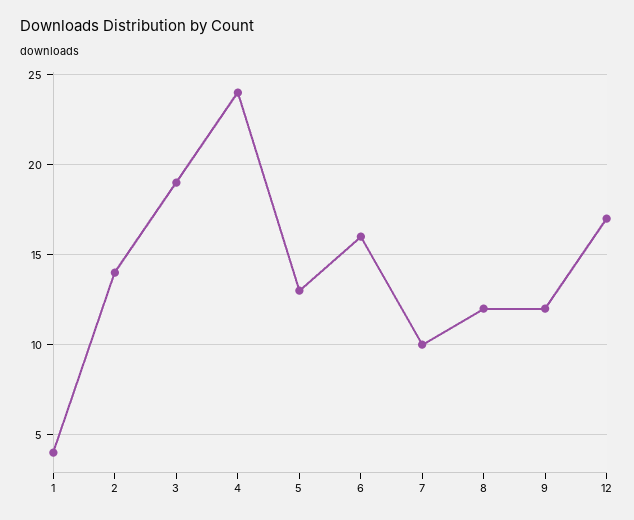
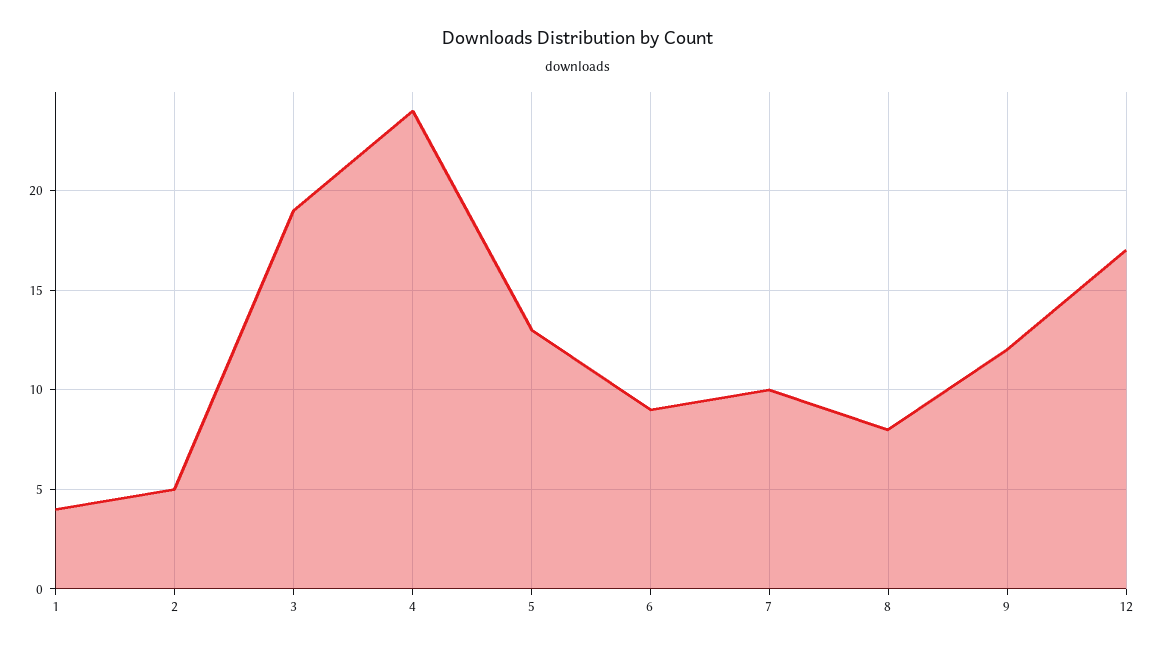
2: 14 -> 5
6: 16 -> 9
8: 12 -> 8

